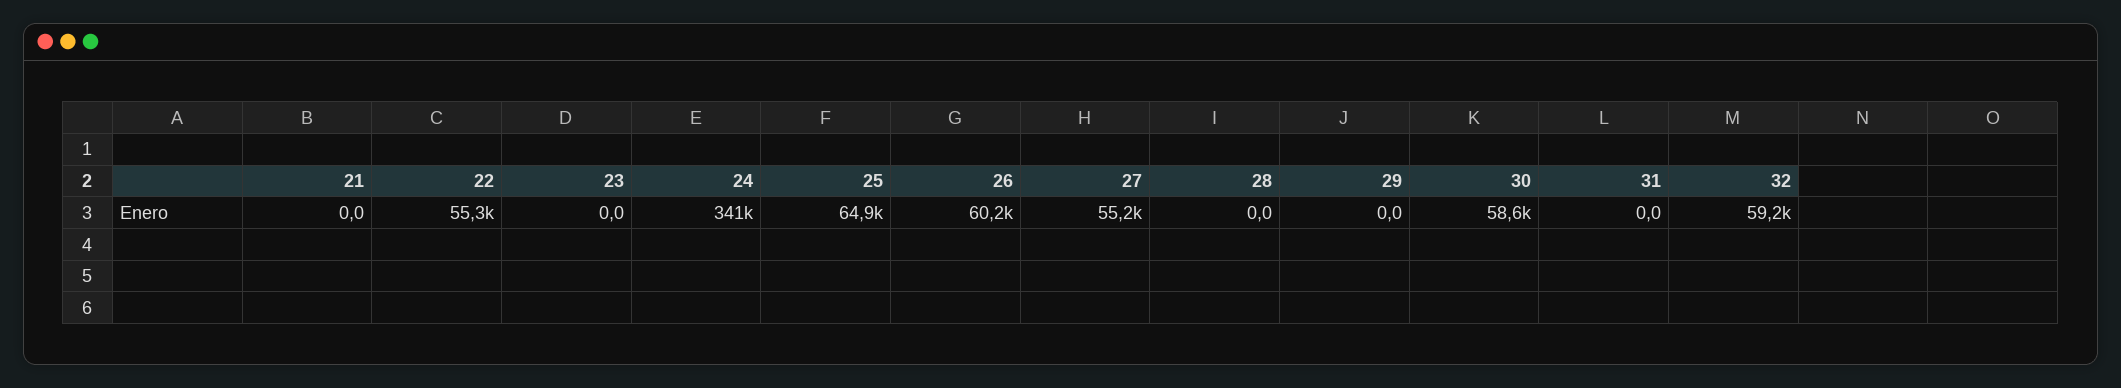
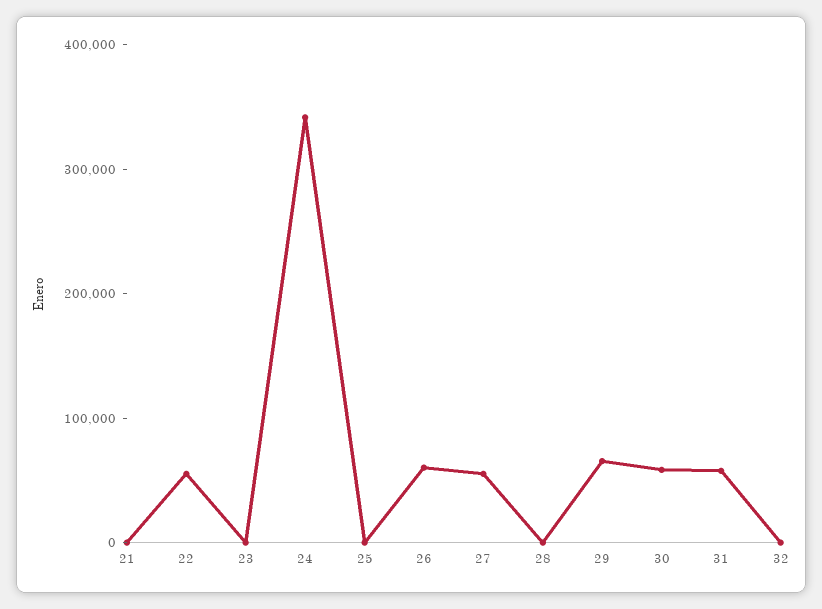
25: 64900 -> 0
29: 0 -> 60000
31: 0 -> 60000
32: 59200 -> 0

